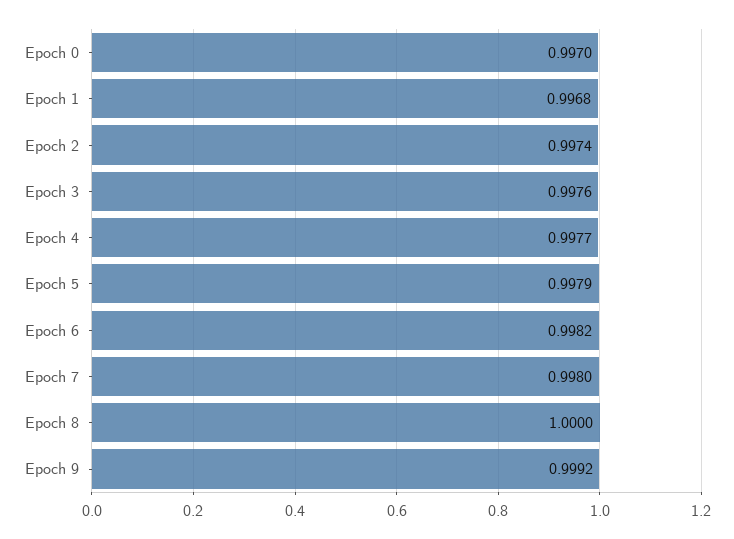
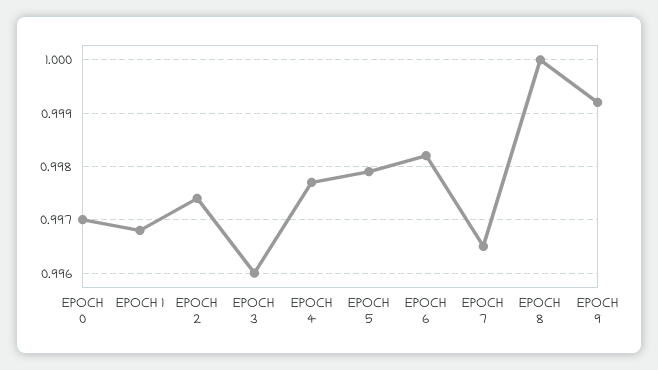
Epoch 3: 0.9976 -> 0.996
Epoch 7: 0.998 -> 0.9965

